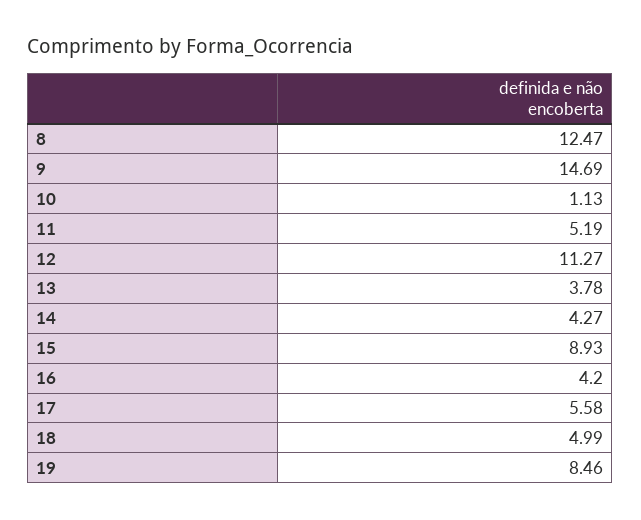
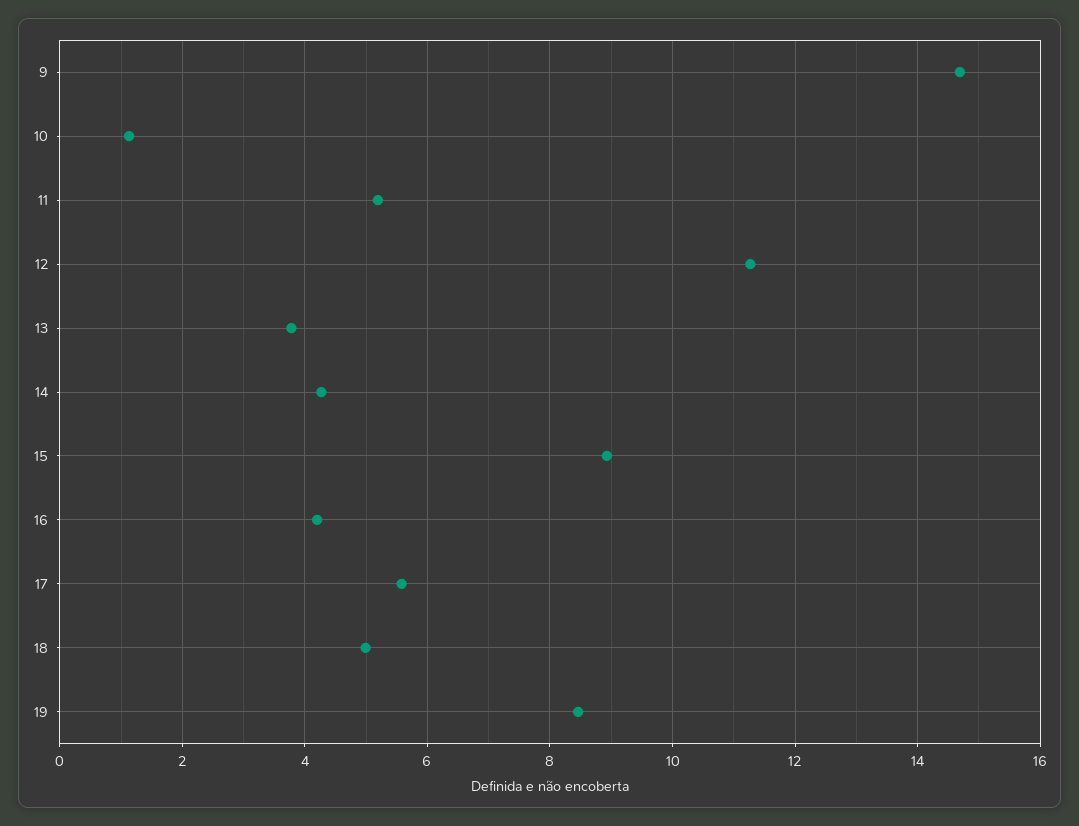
8: 12.47 -> none

